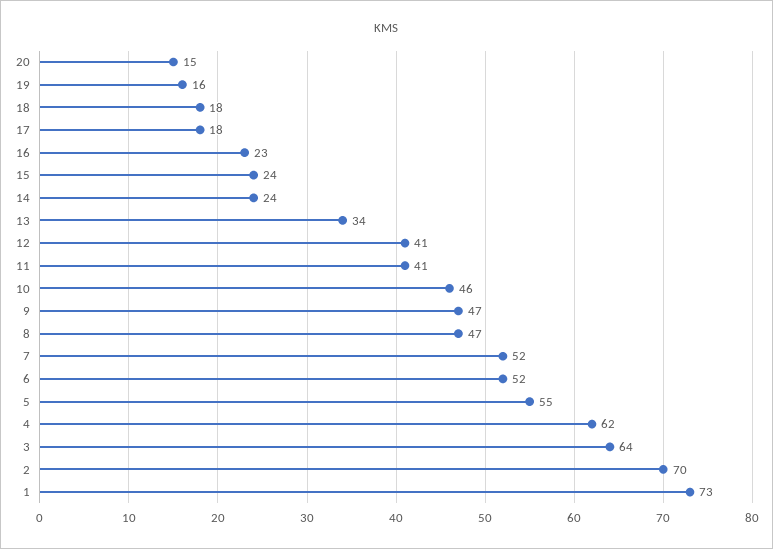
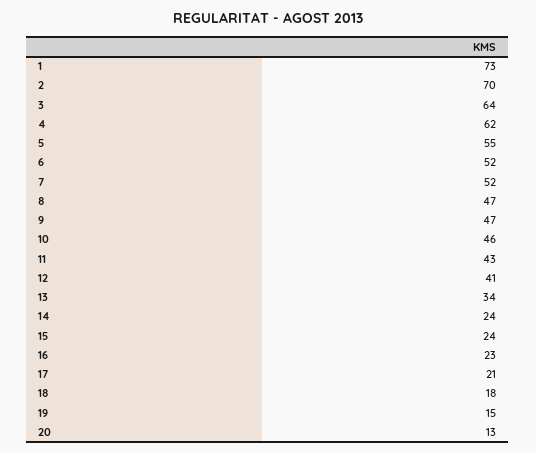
20: 15 -> 13
19: 16 -> 15
17: 18 -> 21
11: 41 -> 43

